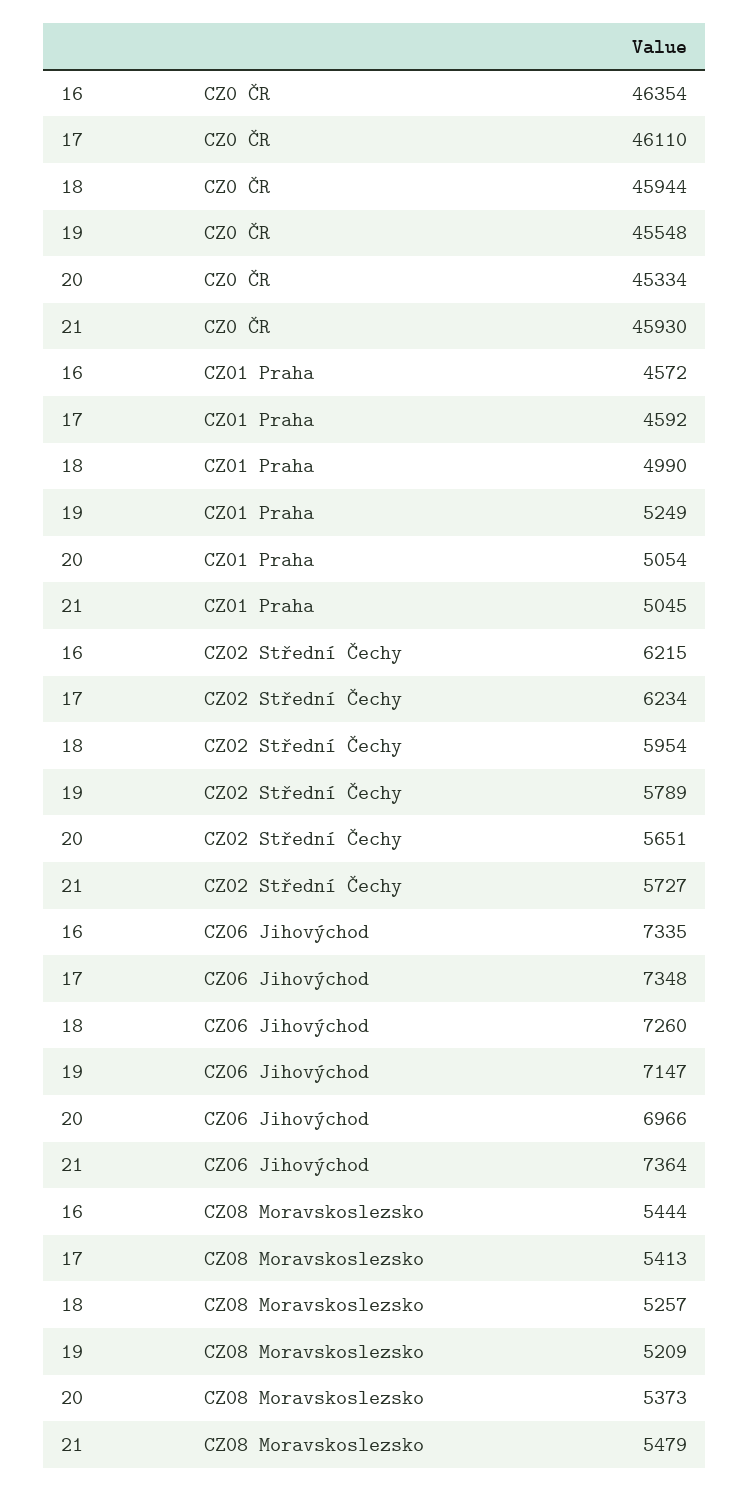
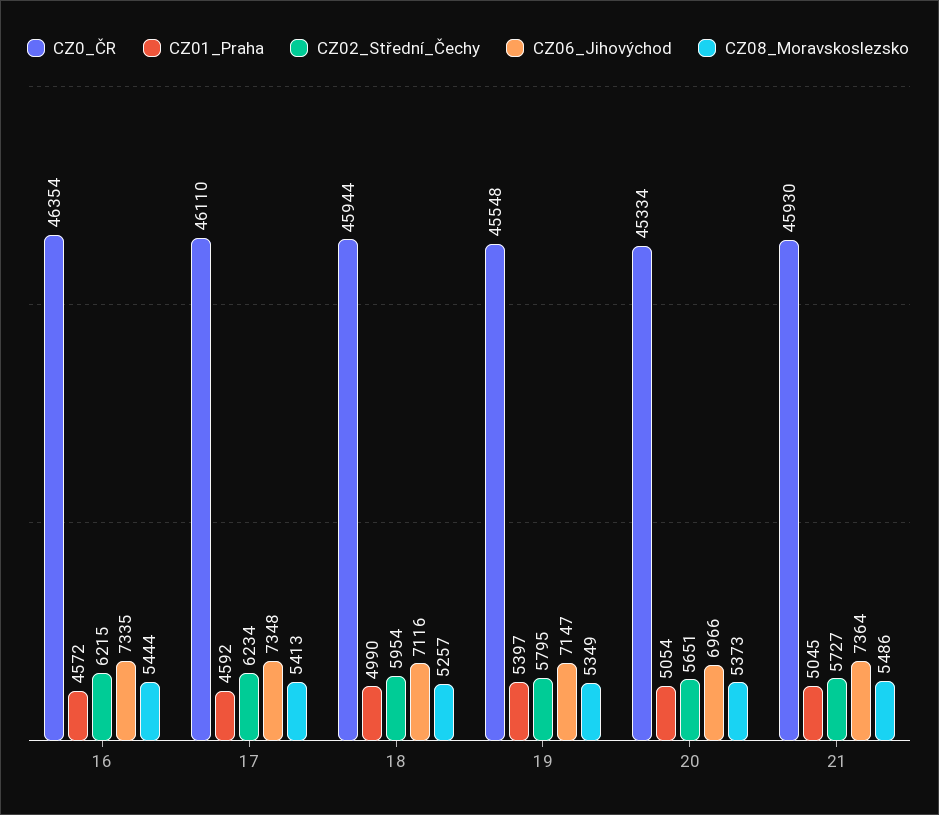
CZ01 Praha, 19: 5249 -> 5397
CZ02 Střední Čechy, 19: 5789 -> 5795
CZ06 Jihovýchod, 18: 7260 -> 7116
CZ08 Moravskoslezsko, 19: 5209 -> 5349
CZ08 Moravskoslezsko, 21: 5479 -> 5486

